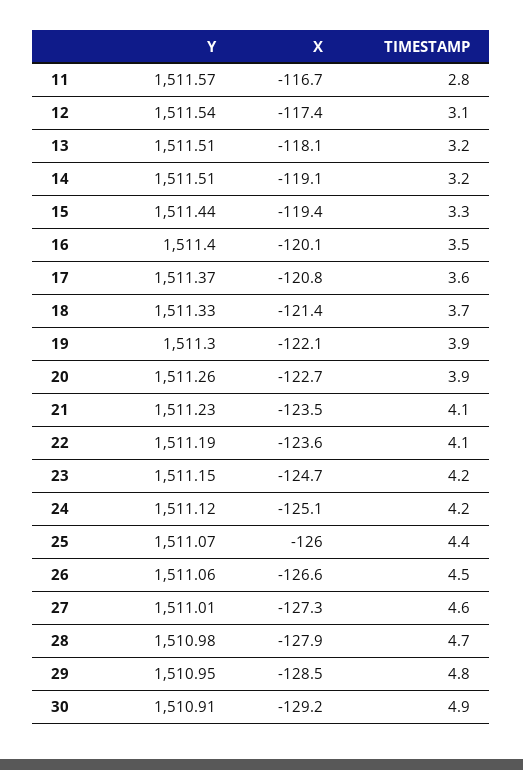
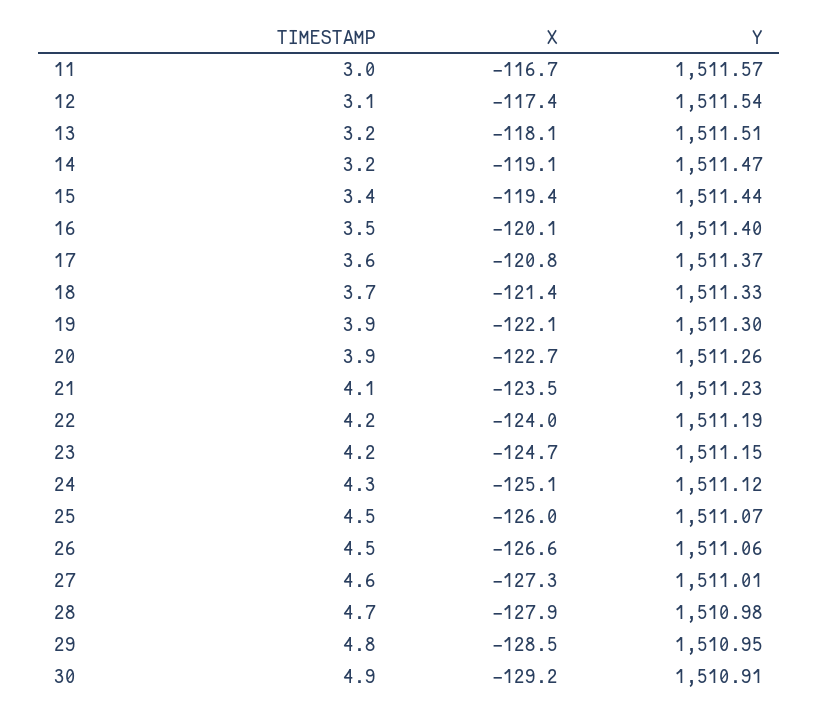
TIMESTAMP, 11: 2.8 -> 3
Y, 14: 1511.51 -> 1511.47
TIMESTAMP, 15: 3.3 -> 3.4
X, 22: -123.6 -> -124
TIMESTAMP, 22: 4.1 -> 4.2
TIMESTAMP, 24: 4.2 -> 4.3
TIMESTAMP, 25: 4.4 -> 4.5

